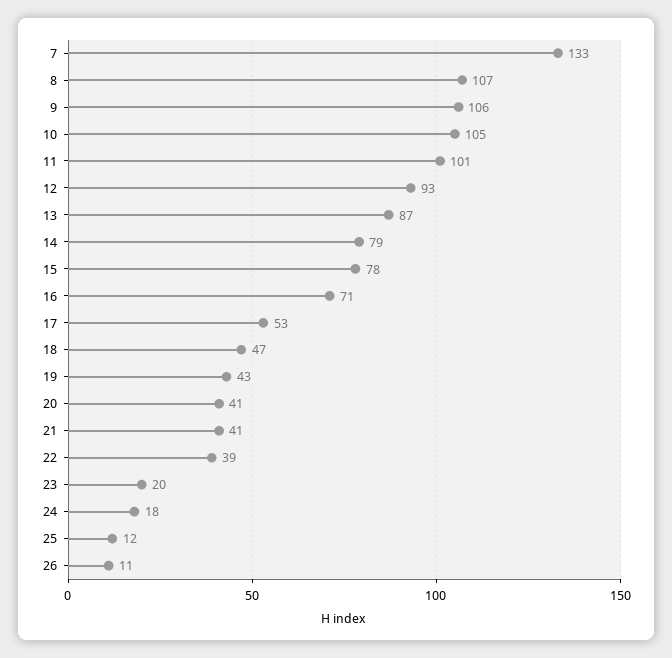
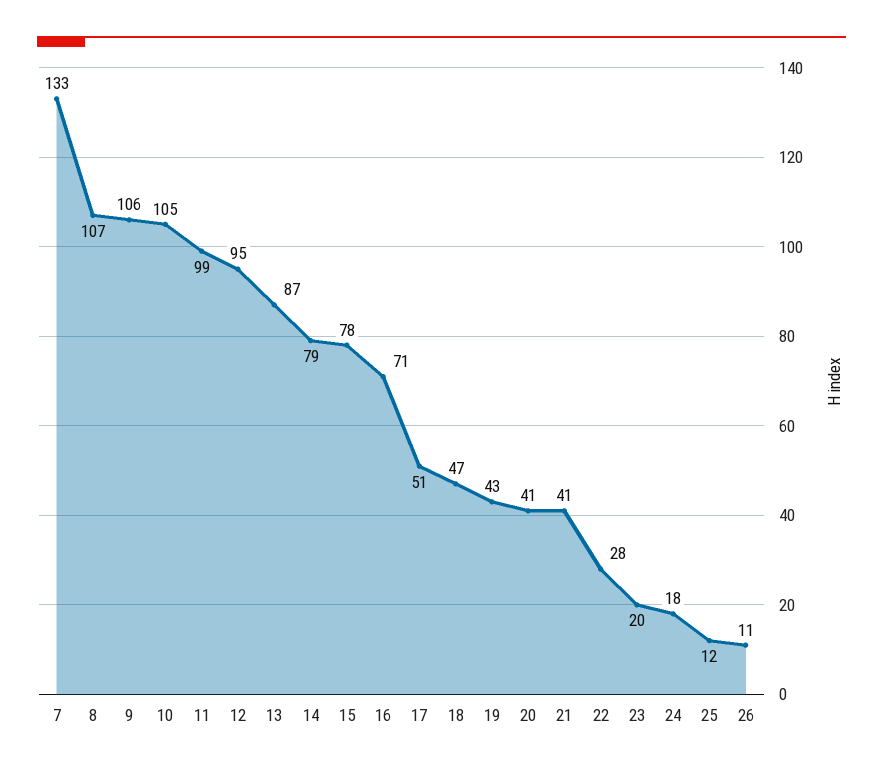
11: 101 -> 99
12: 93 -> 95
17: 53 -> 51
22: 39 -> 28

